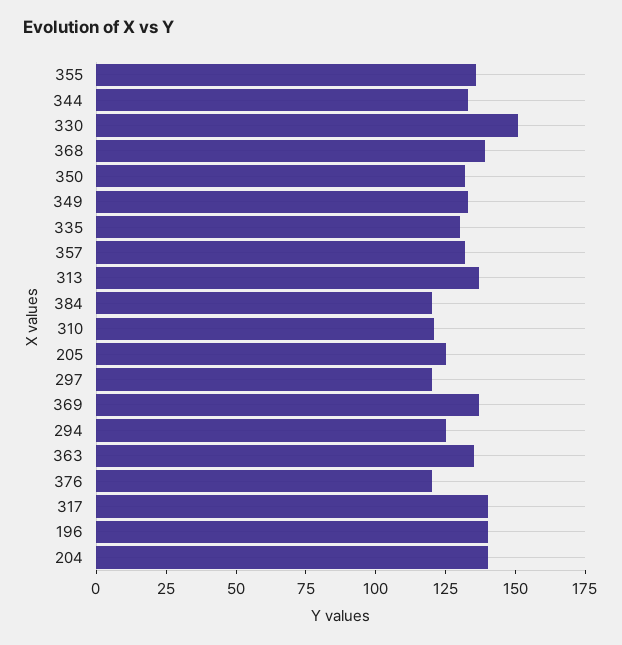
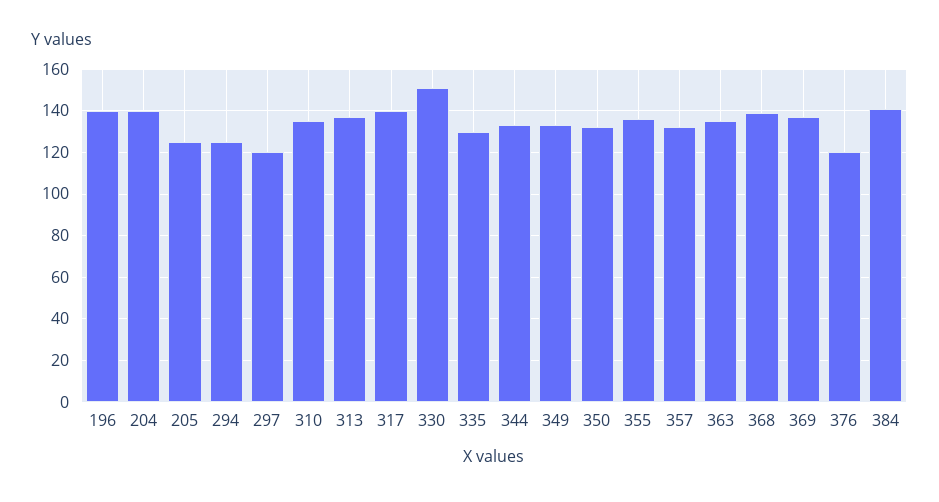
384: 120 -> 140
310: 120 -> 135

